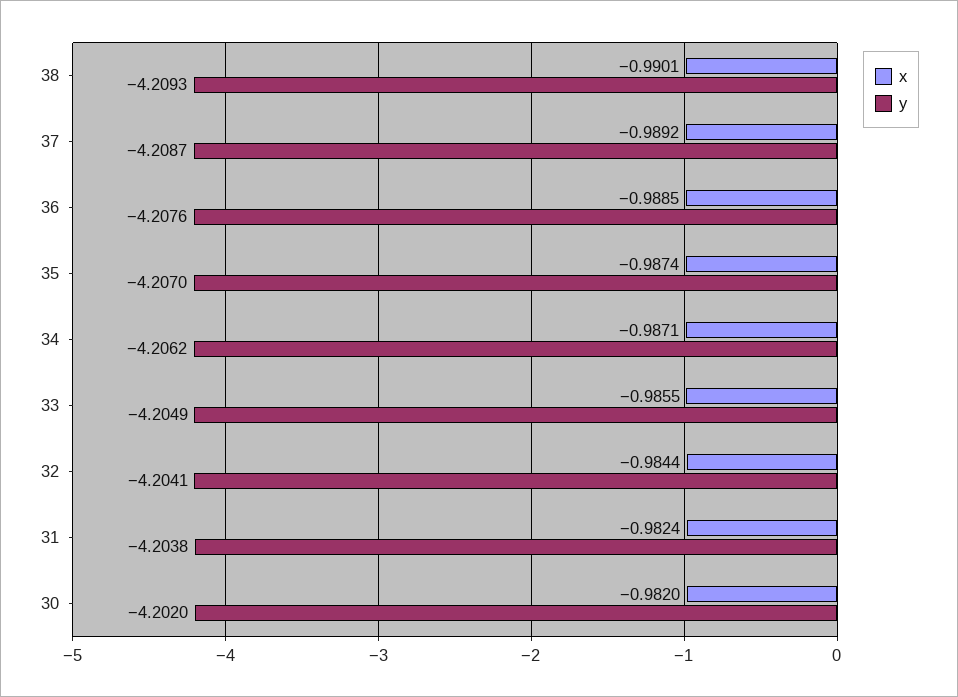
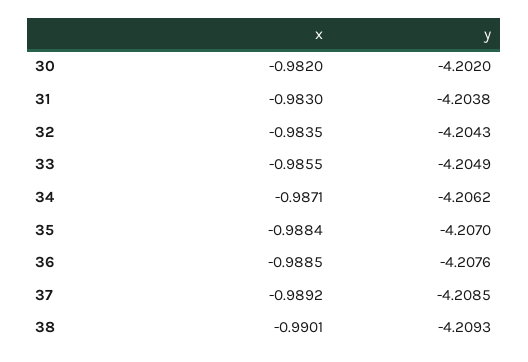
y, 37: -4.2087 -> -4.2085
x, 35: -0.9874 -> -0.9884
x, 32: -0.9844 -> -0.9835
y, 32: -4.2041 -> -4.2043
x, 31: -0.9824 -> -0.983

